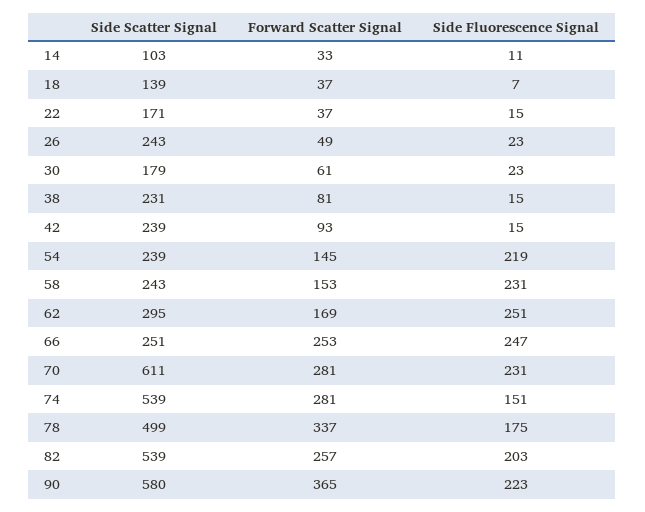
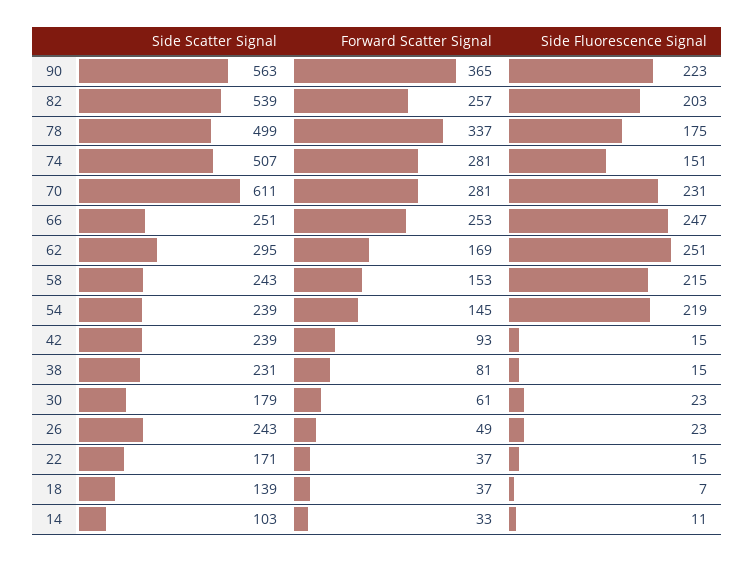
Side Fluorescence Signal, 58: 231 -> 215
Side Scatter Signal, 74: 539 -> 507
Side Scatter Signal, 90: 580 -> 563

